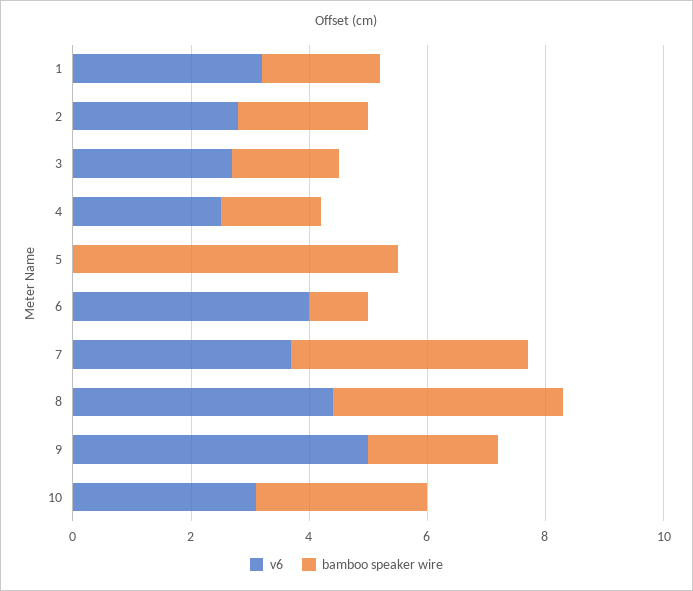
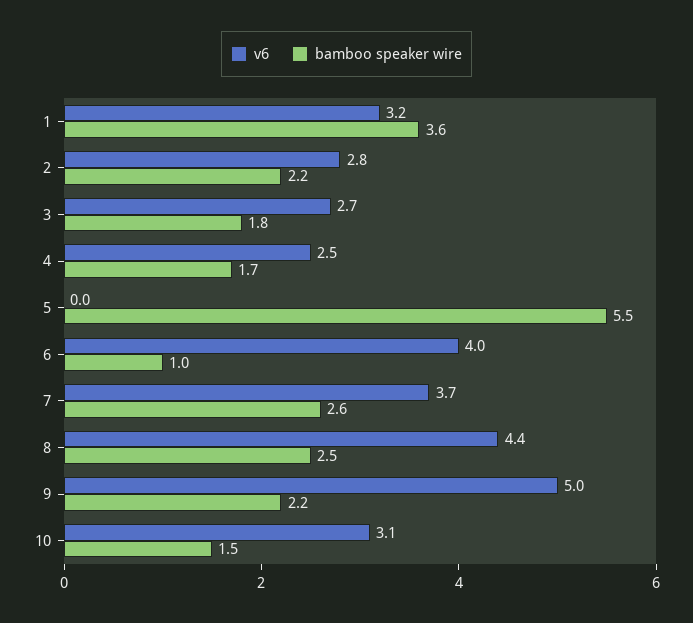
bamboo speaker wire, 1: 2 -> 3.6
bamboo speaker wire, 7: 4 -> 2.6
bamboo speaker wire, 8: 4 -> 2.5
bamboo speaker wire, 10: 3 -> 1.5

